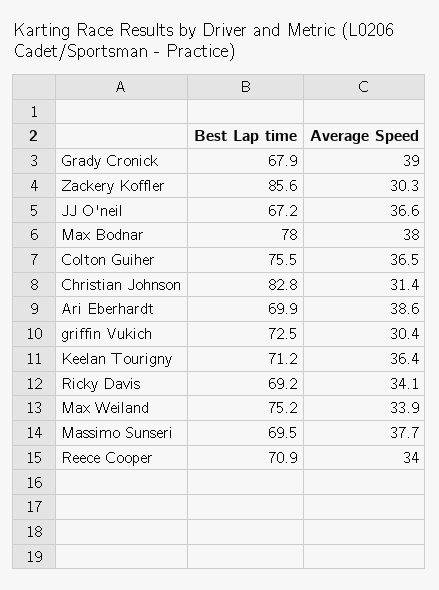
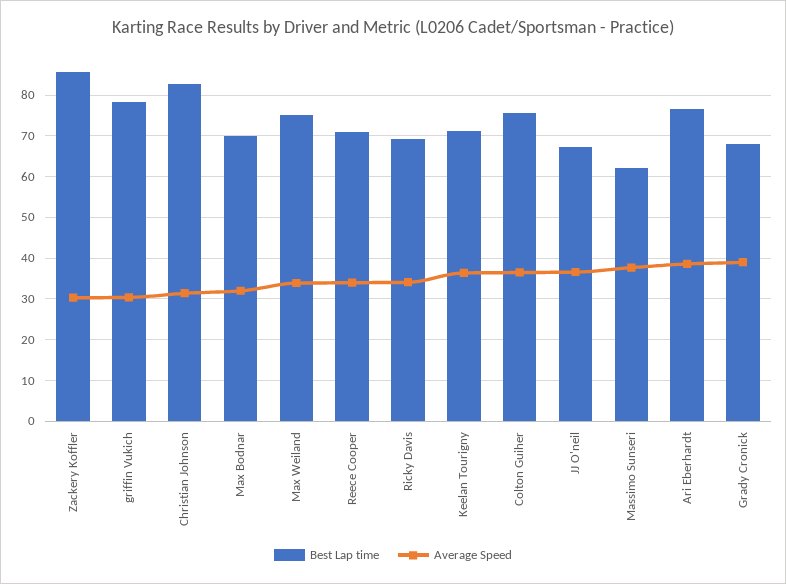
Best Lap time, Max Bodnar: 78 -> 70
Average Speed, Max Bodnar: 38 -> 32
Best Lap time, Ari Eberhardt: 69.9 -> 76
Best Lap time, griffin Vukich: 72.5 -> 78
Best Lap time, Massimo Sunseri: 69.5 -> 62

